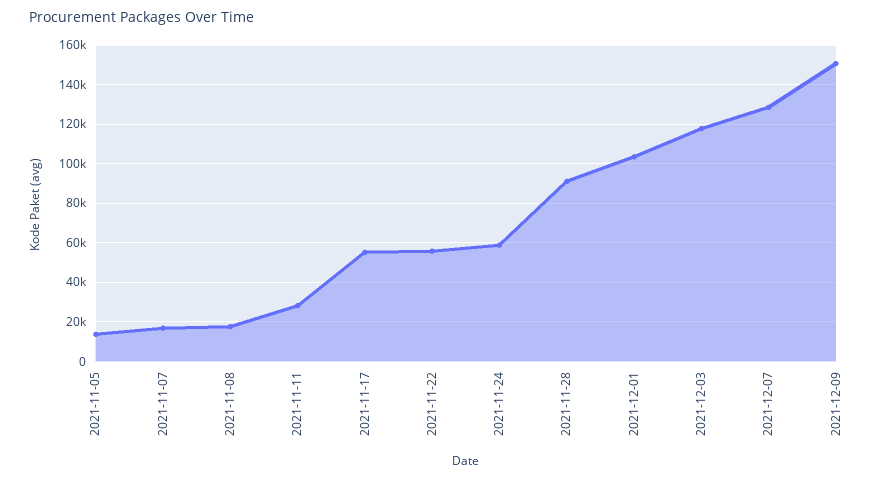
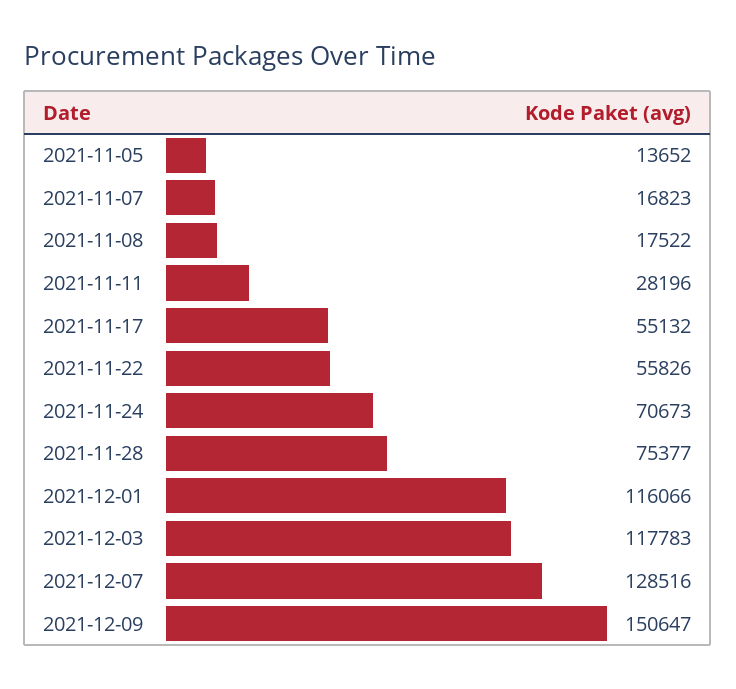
2021-11-24: 60000 -> 70673
2021-11-28: 90000 -> 75377
2021-12-01: 105000 -> 116066

